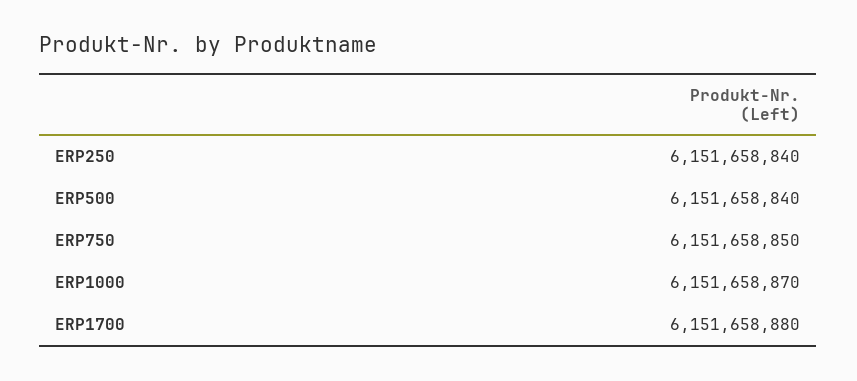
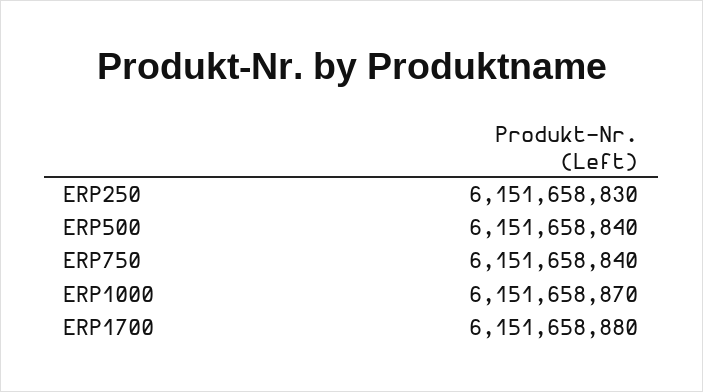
ERP250: 6151658840 -> 6151658830
ERP750: 6151658850 -> 6151658840

